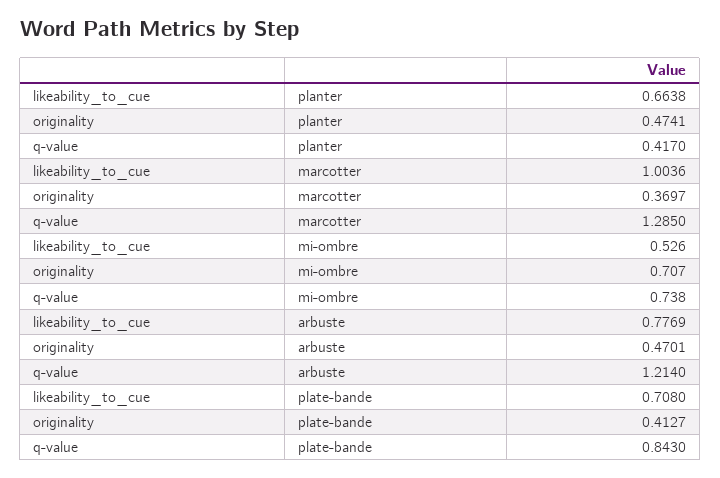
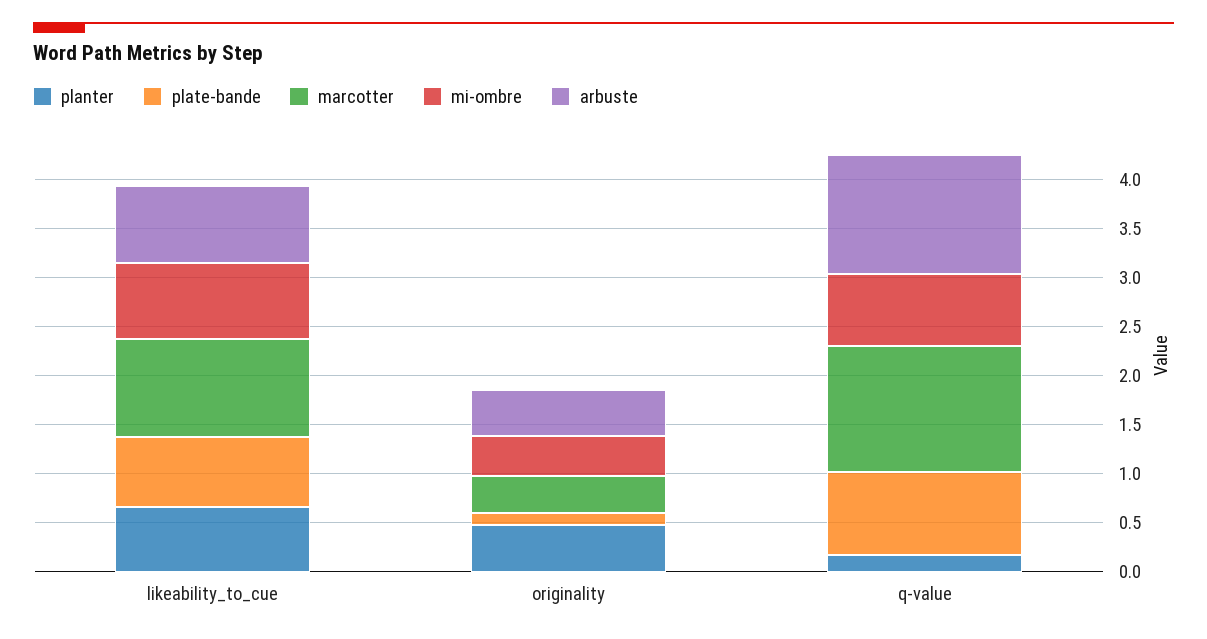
planter, q-value: 0.417 -> 0.2
mi-ombre, likeability_to_cue: 0.526 -> 0.8
mi-ombre, originality: 0.707 -> 0.4
plate-bande, originality: 0.4127 -> 0.1

